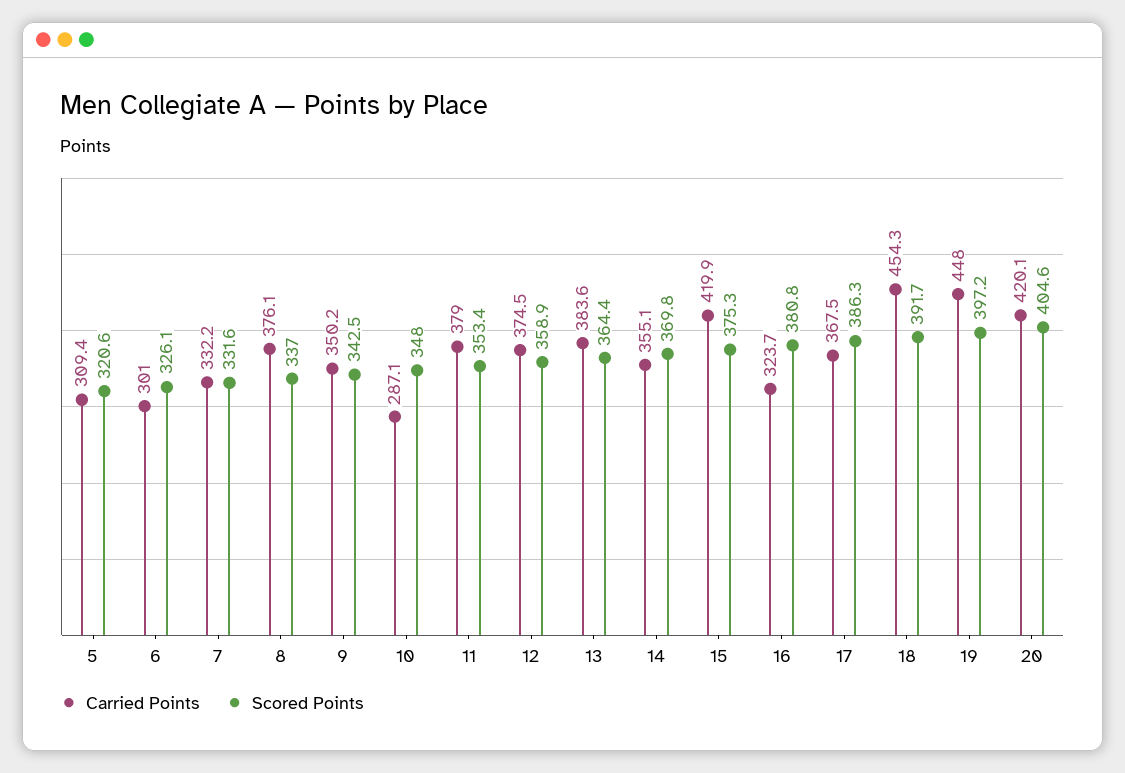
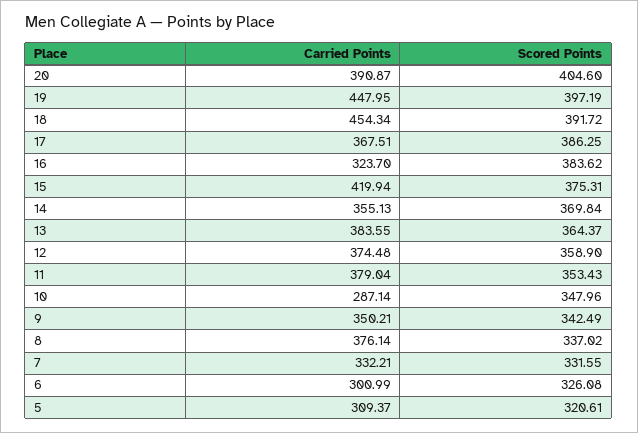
Scored Points, 16: 380.8 -> 383.62
Carried Points, 20: 420.1 -> 390.87

